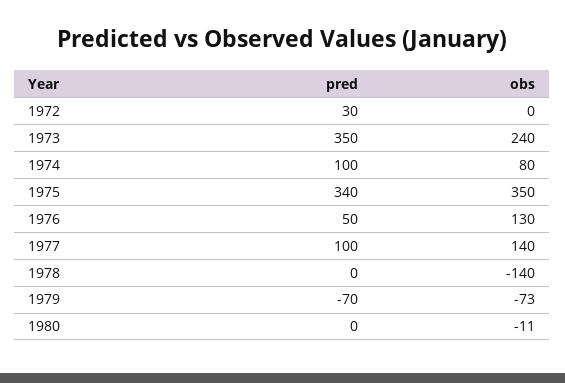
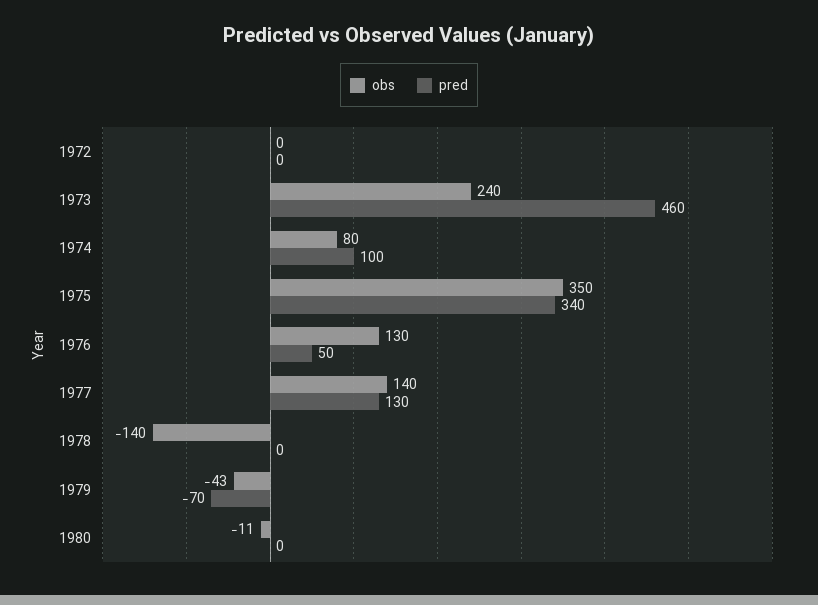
pred, 1972: 30 -> 0
pred, 1973: 350 -> 460
pred, 1977: 100 -> 130
obs, 1979: -73 -> -43

